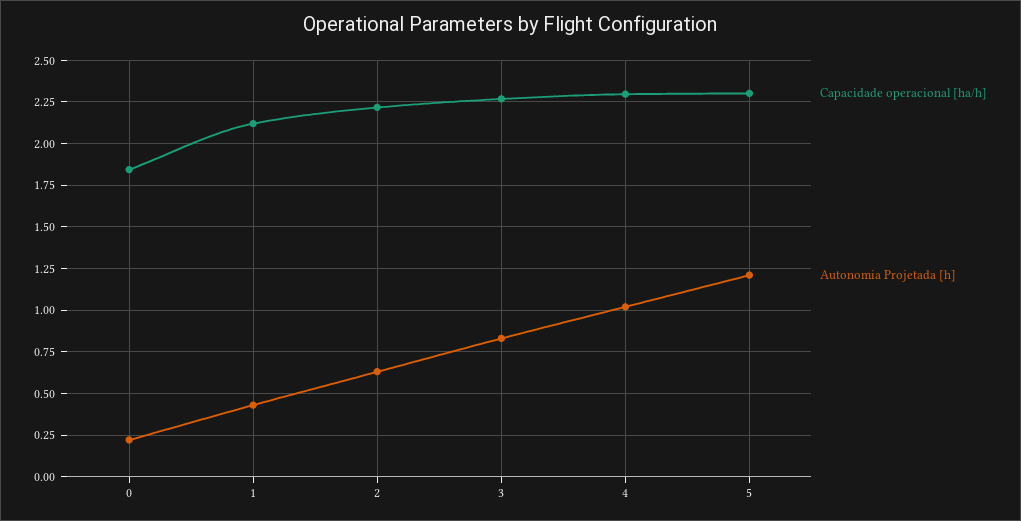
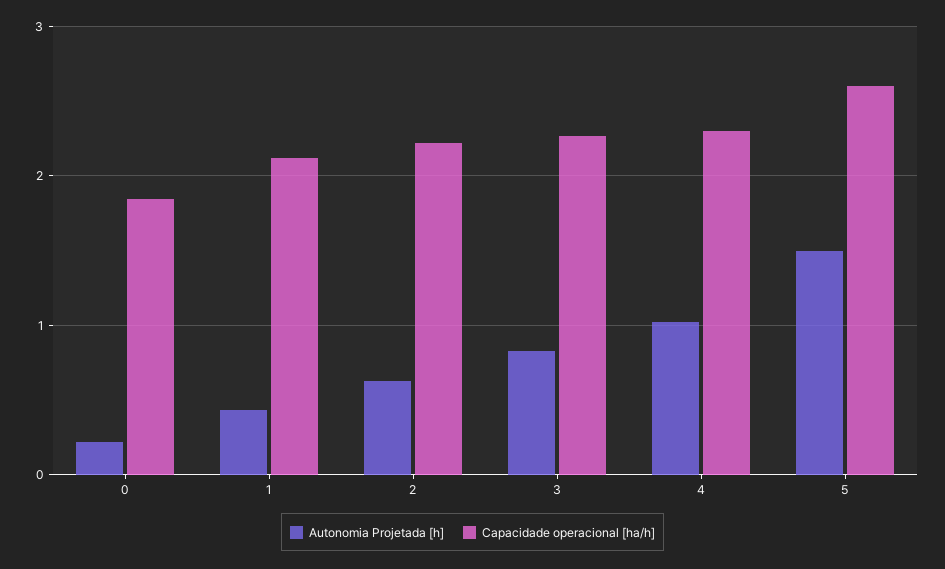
Capacidade operacional [ha/h], 5: 2.3 -> 2.6
Autonomia Projetada [h], 5: 1.2 -> 1.5

